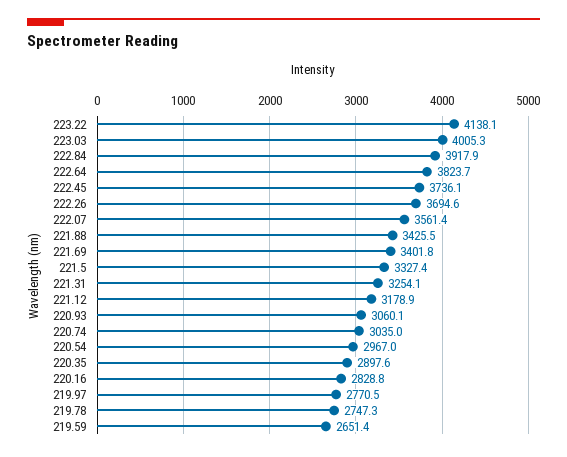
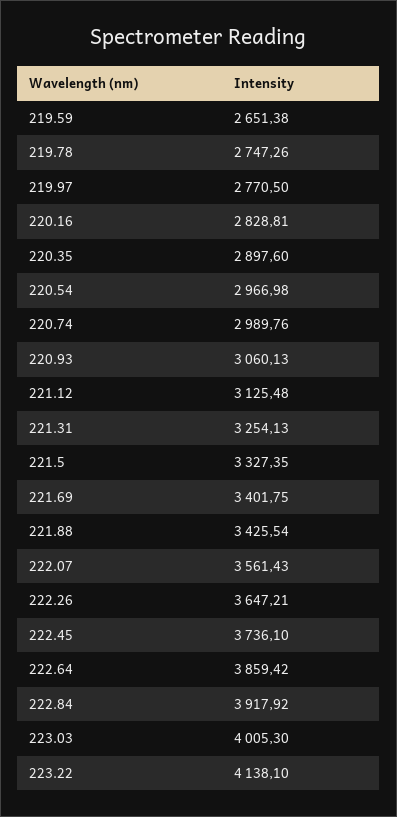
222.64: 3823.7 -> 3859.42
222.26: 3694.6 -> 3647.21
221.12: 3178.9 -> 3125.48
220.74: 3035 -> 2989.76

